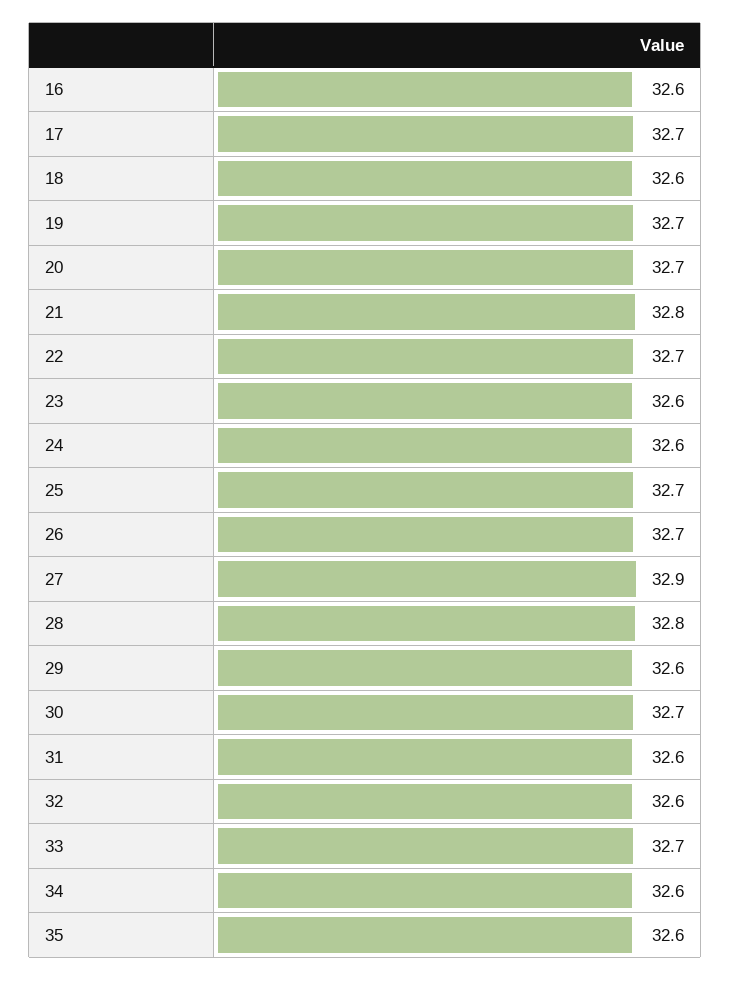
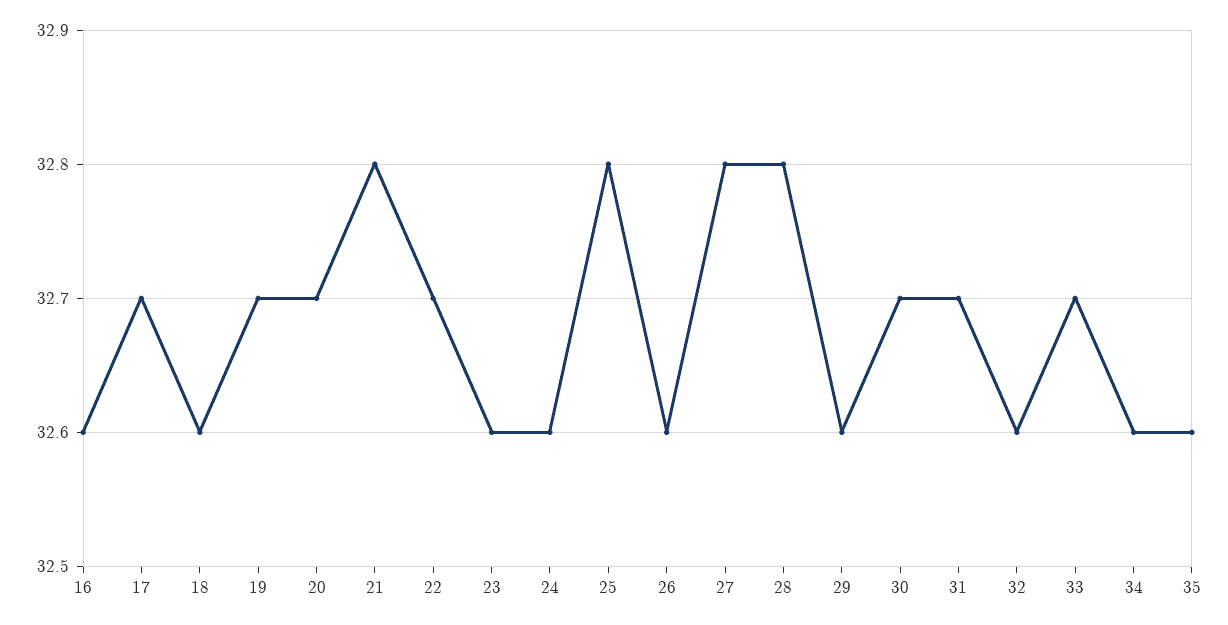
25: 32.7 -> 32.8
26: 32.7 -> 32.6
27: 32.9 -> 32.8
31: 32.6 -> 32.7

